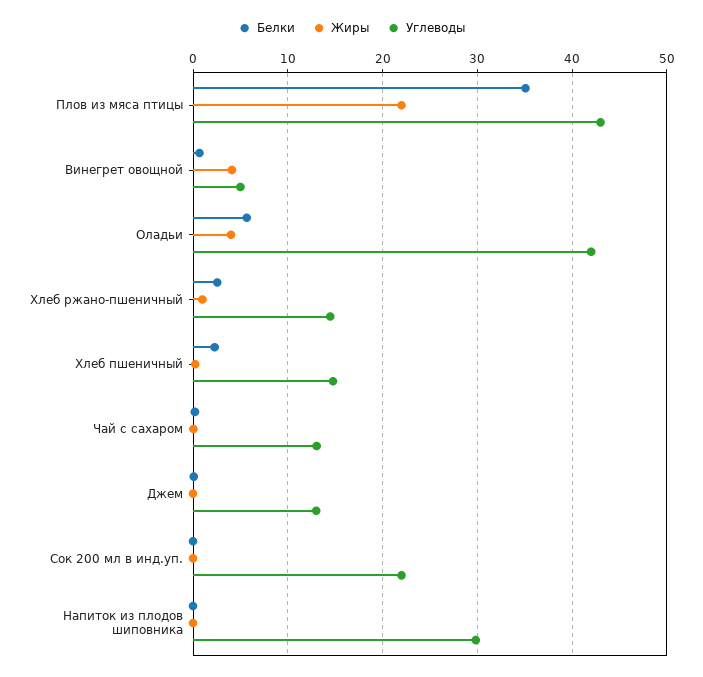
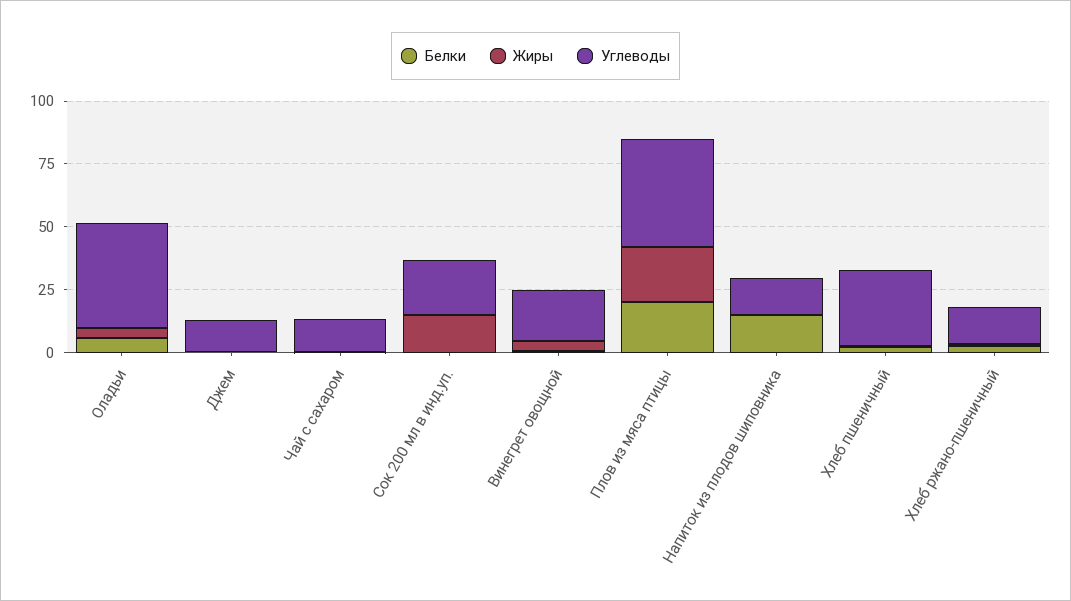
Белки, Плов из мяса птицы: 35 -> 20
Углеводы, Винегрет овощной: 5 -> 20
Углеводы, Хлеб пшеничный: 15 -> 30
Жиры, Сок 200 мл в инд.уп.: 0 -> 15
Белки, Напиток из плодов шиповника: 0 -> 15
Углеводы, Напиток из плодов шиповника: 30 -> 15

